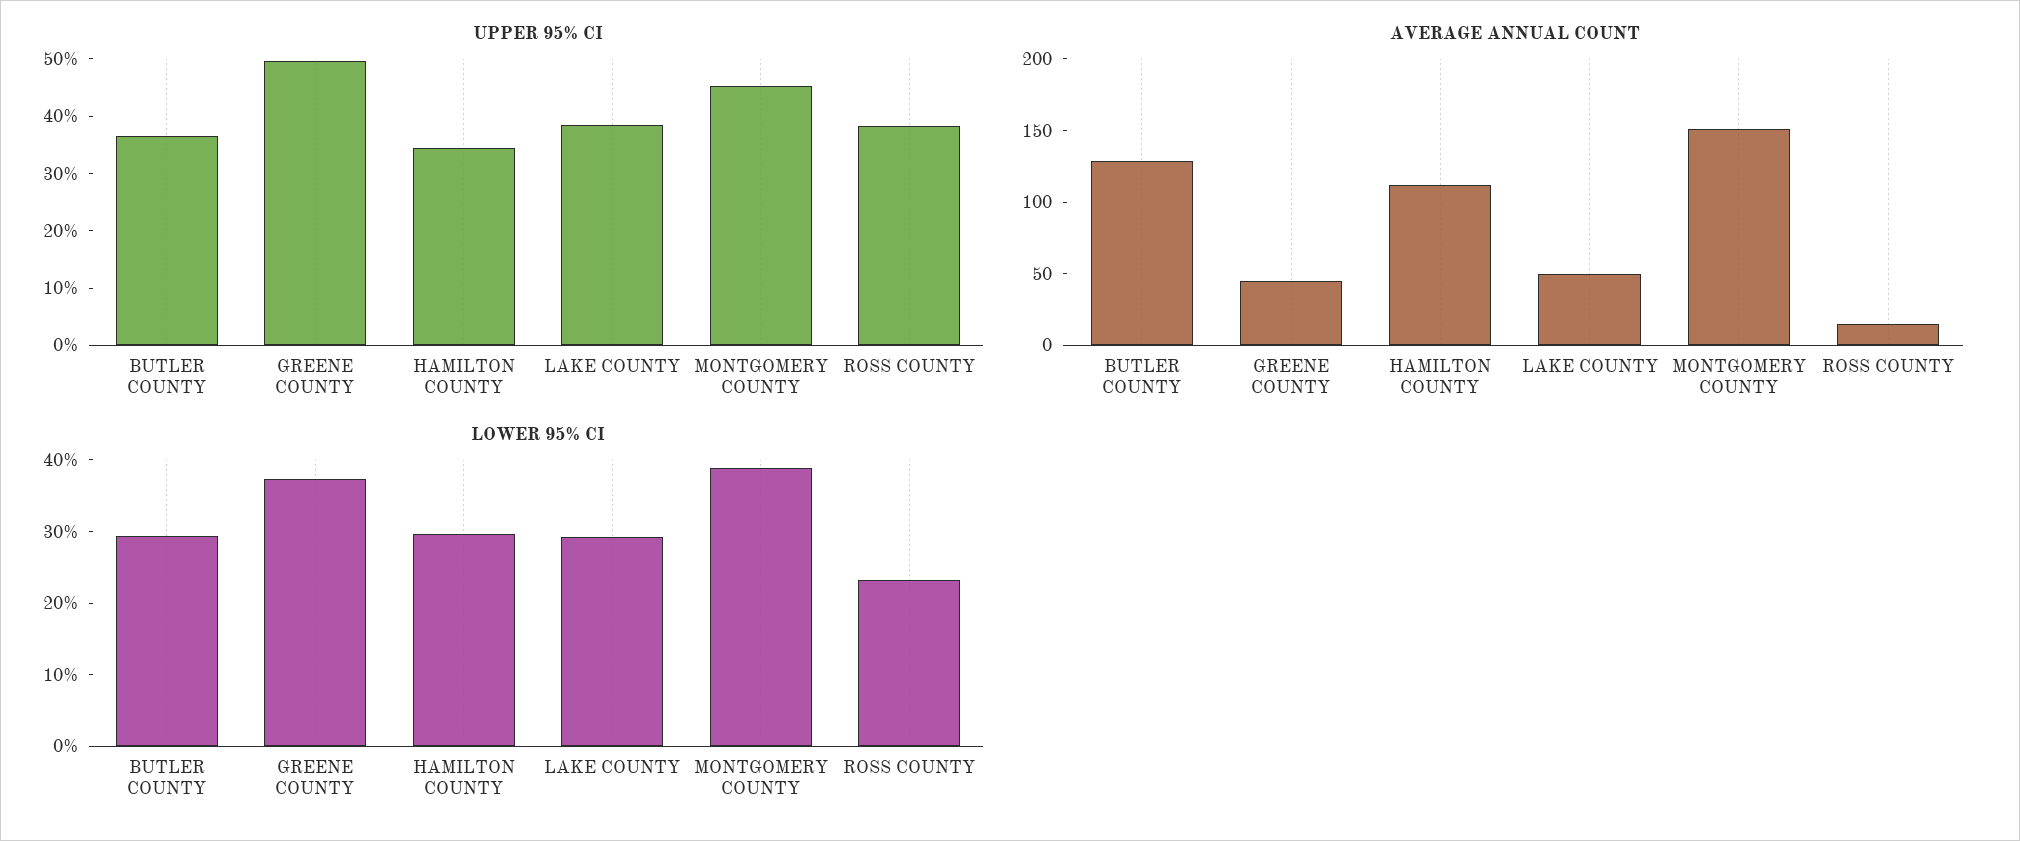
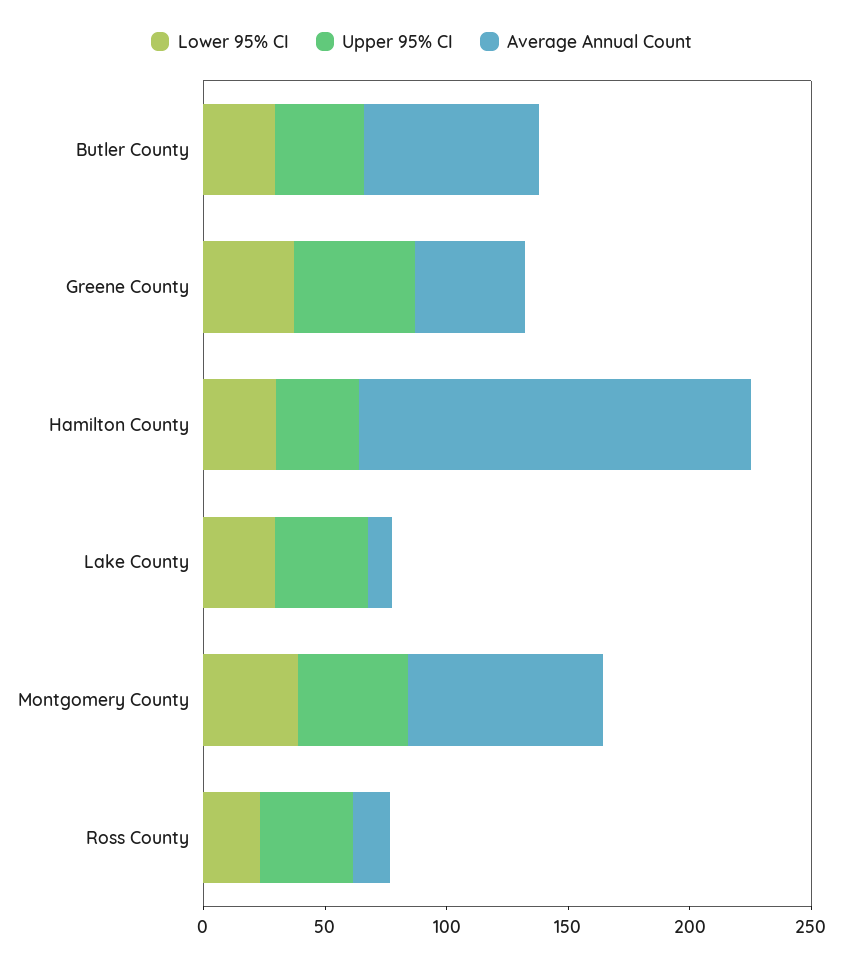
AVERAGE ANNUAL COUNT, BUTLER COUNTY: 130 -> 70
AVERAGE ANNUAL COUNT, HAMILTON COUNTY: 110 -> 160
AVERAGE ANNUAL COUNT, LAKE COUNTY: 50 -> 10
AVERAGE ANNUAL COUNT, MONTGOMERY COUNTY: 150 -> 80

